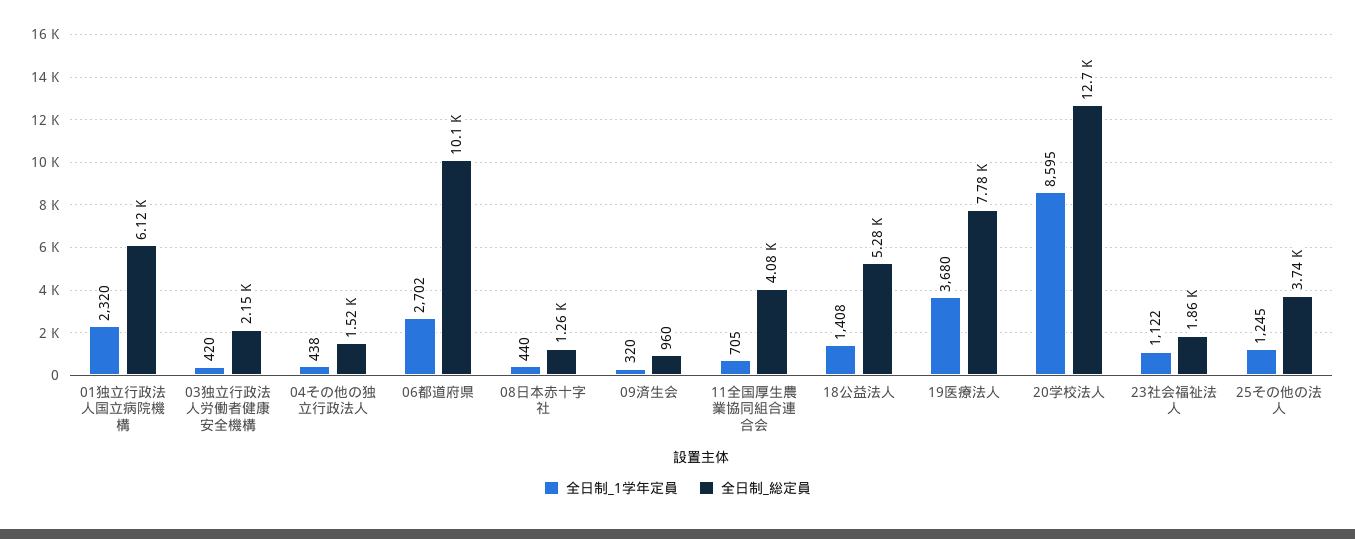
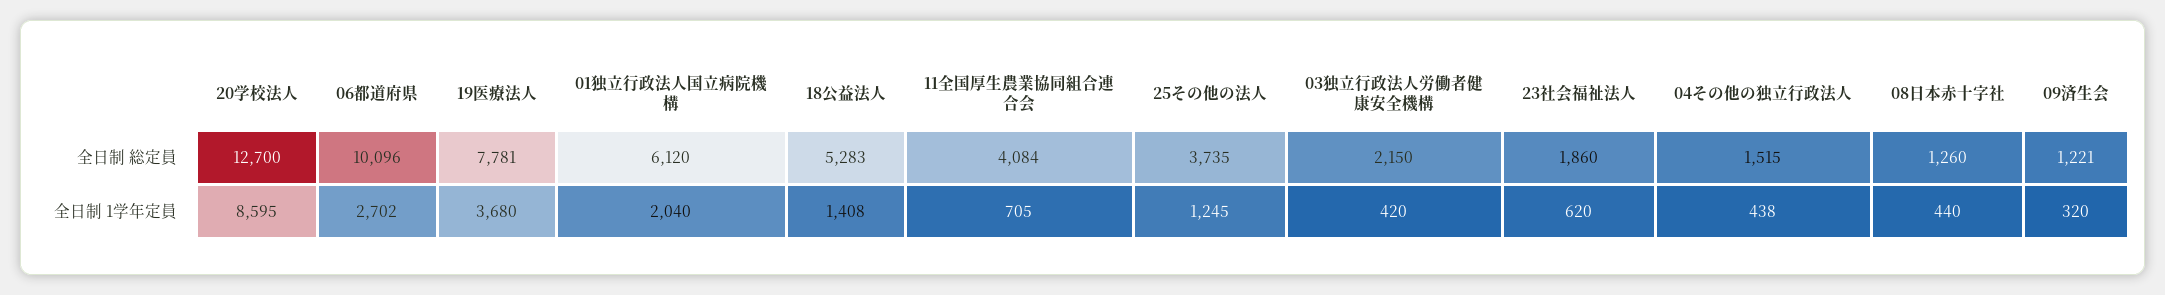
全日制_1学年定員, 01独立行政法人国立病院機構: 2320 -> 2040
全日制_総定員, 09済生会: 960 -> 1221
全日制_1学年定員, 23社会福祉法人: 1122 -> 620

